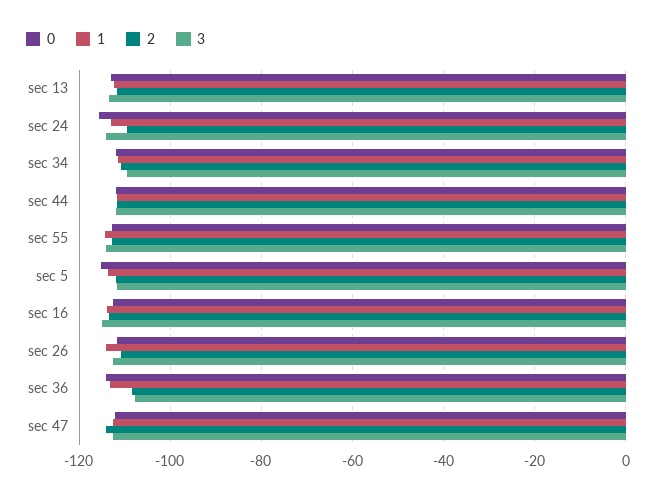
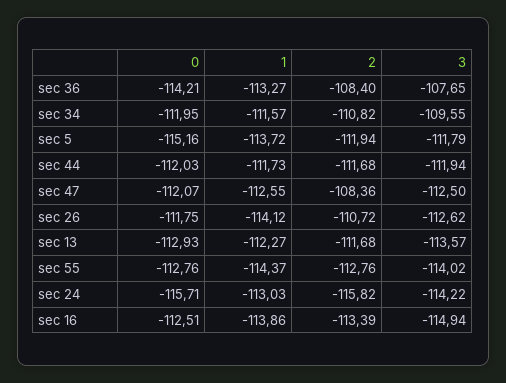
2, sec 24: -110 -> -115.82
2, sec 47: -114 -> -108.36

